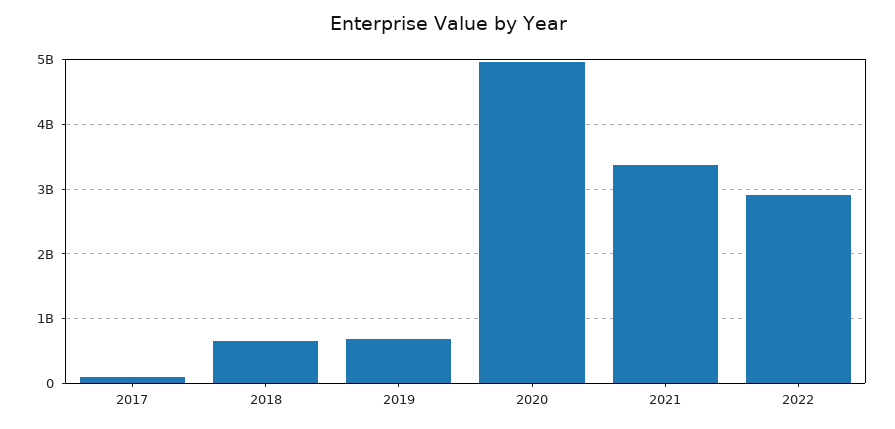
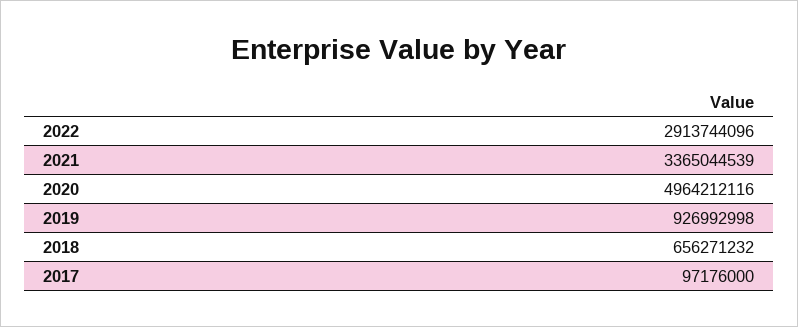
2019: 700000000 -> 926992998

